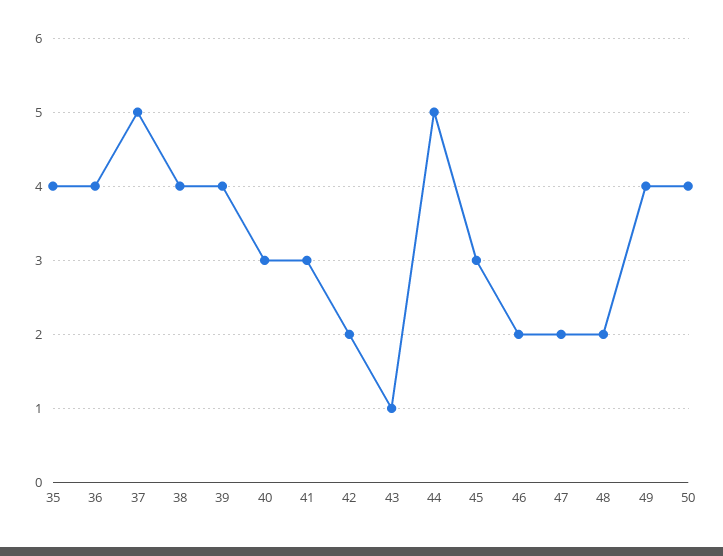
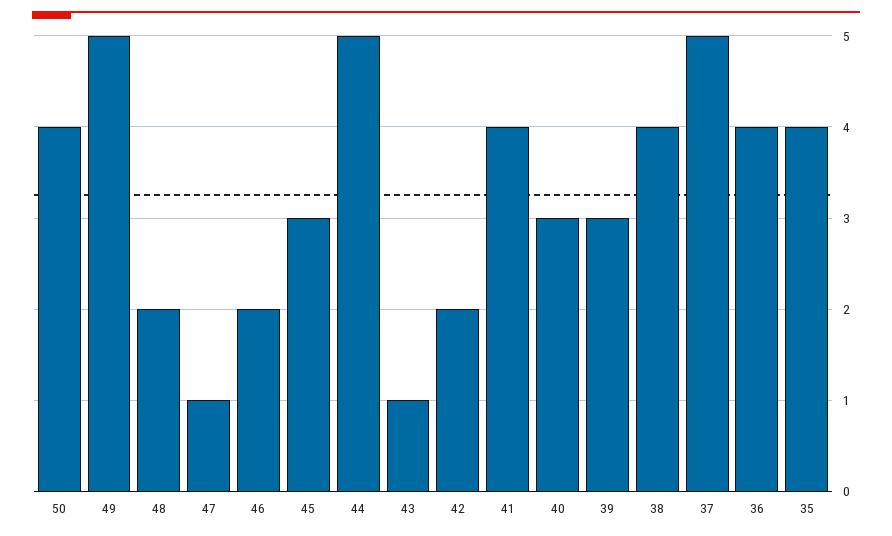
39: 4 -> 3
41: 3 -> 4
47: 2 -> 1
49: 4 -> 5

